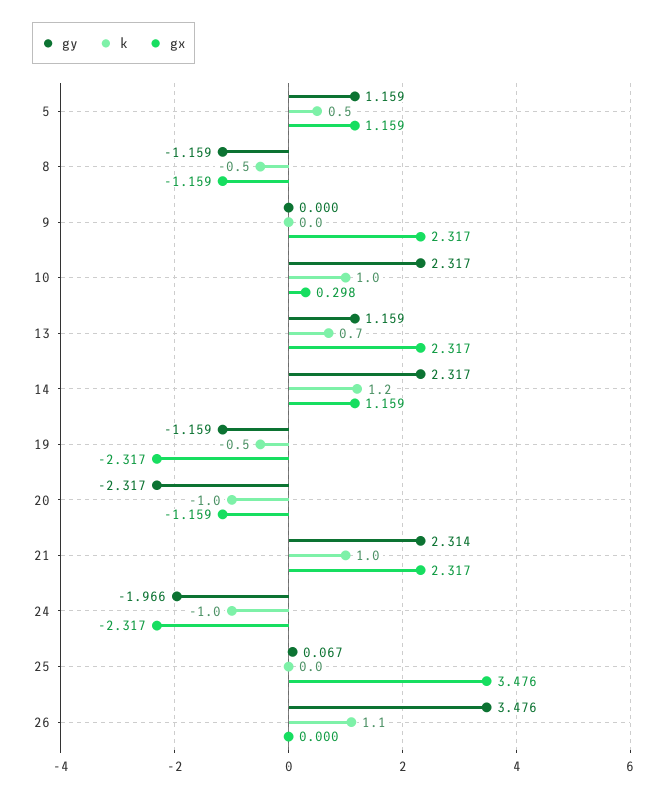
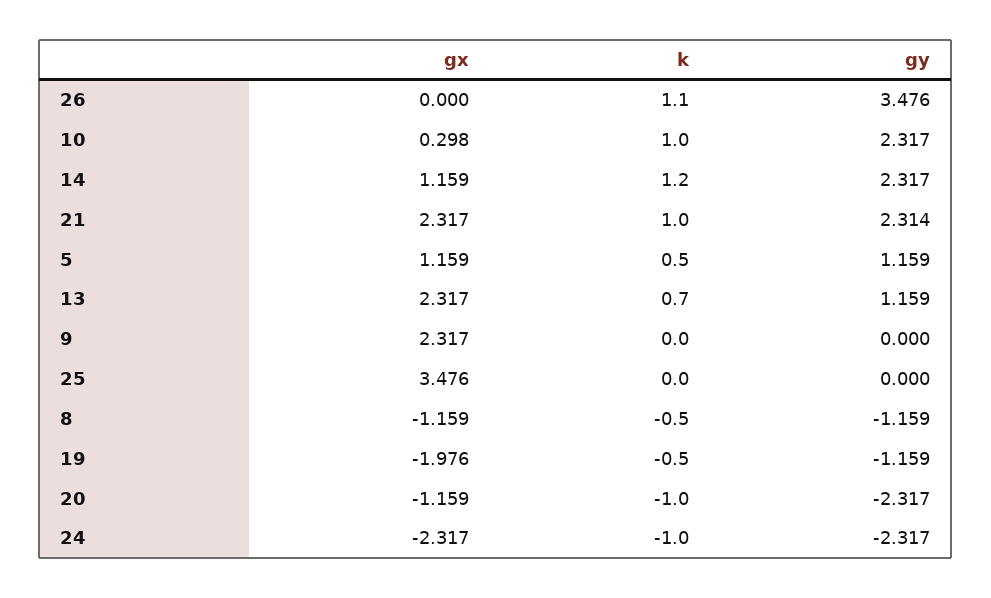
gx, 19: -2.317 -> -1.976
gy, 24: -1.966 -> -2.317
gy, 25: 0.067 -> 0

